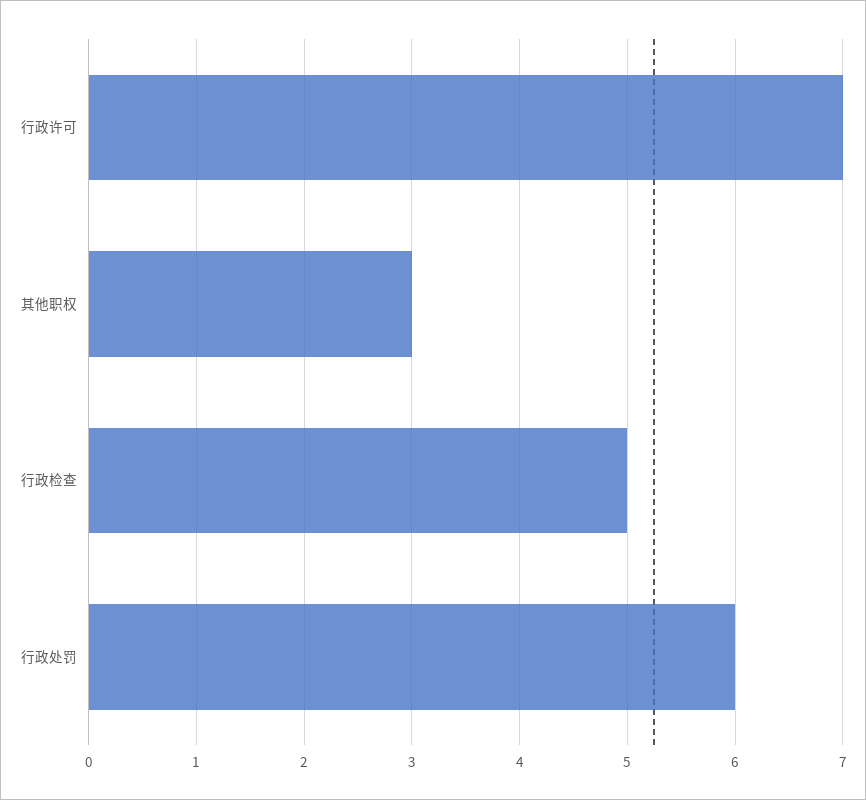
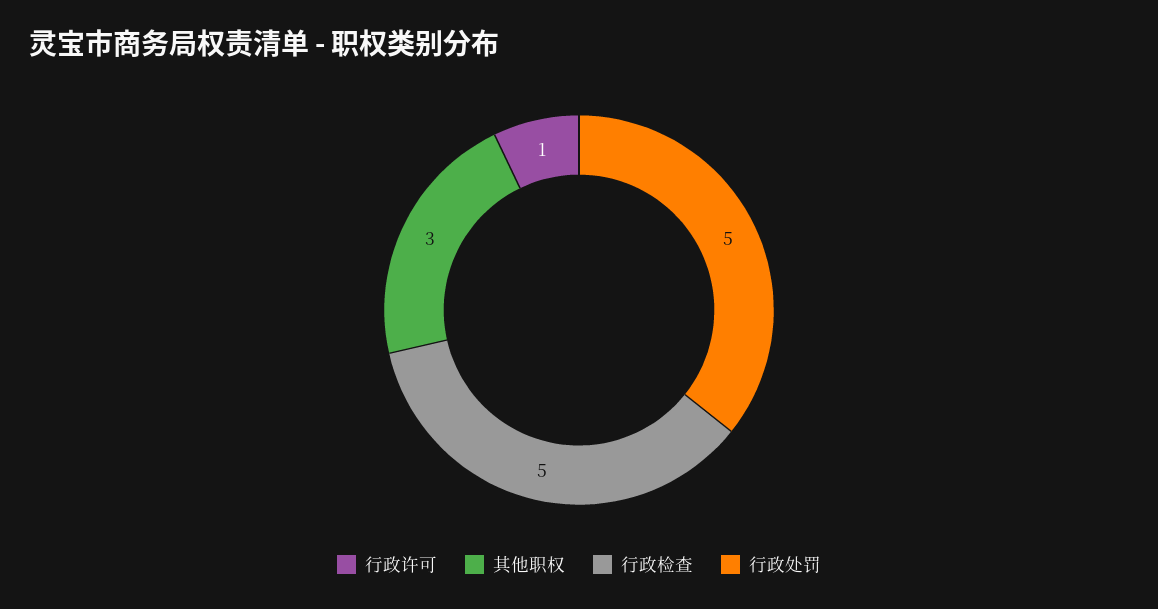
行政许可: 7 -> 1
行政处罚: 6 -> 5

